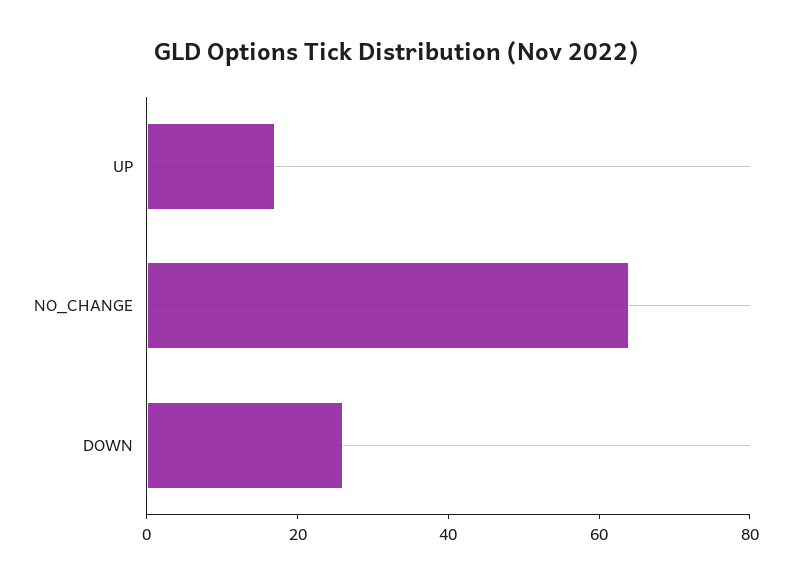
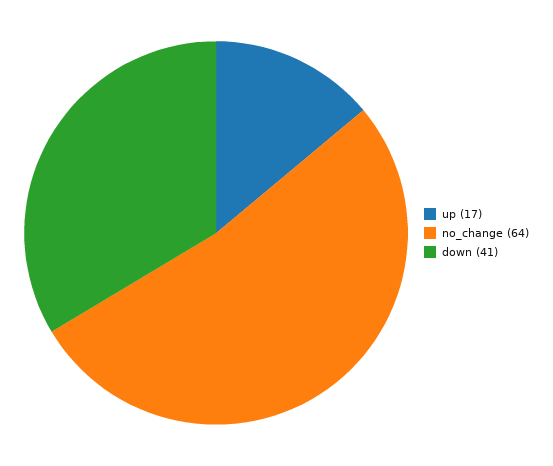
DOWN: 25 -> 41

